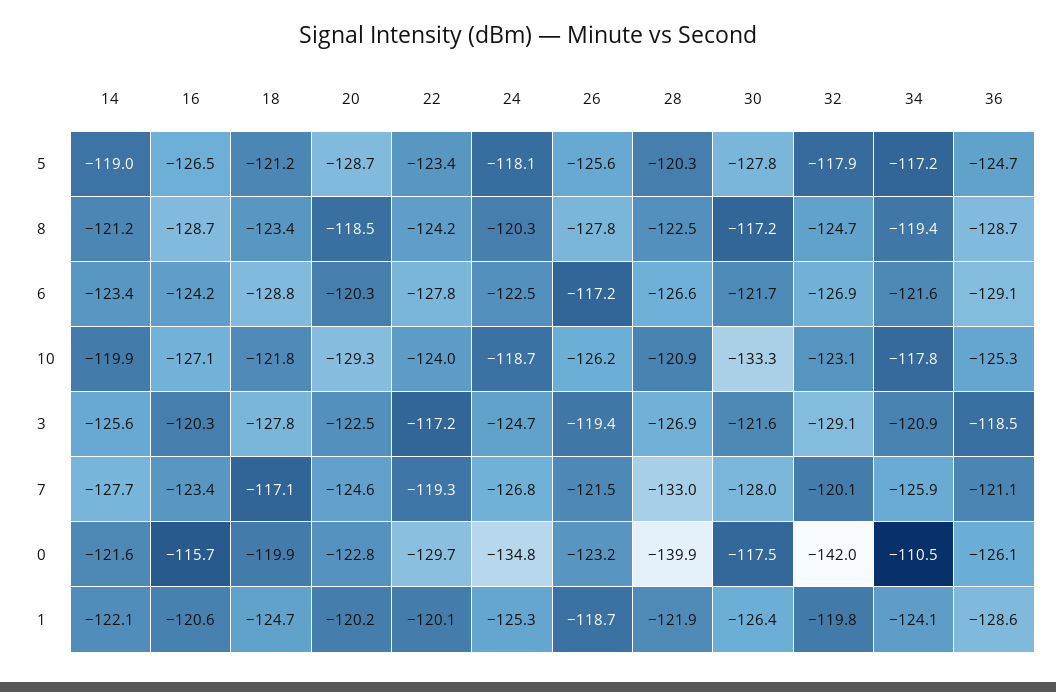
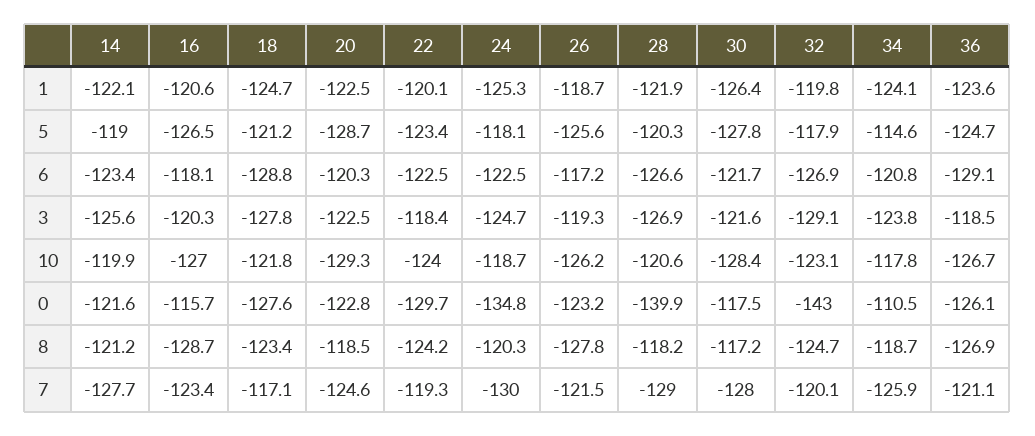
34, 5: -117.2 -> -114.6
28, 8: -122.5 -> -118.2
34, 8: -119.4 -> -118.7
36, 8: -128.7 -> -126.9
16, 6: -124.2 -> -118.1
22, 6: -127.8 -> -122.5
34, 6: -121.6 -> -120.8
16, 10: -127.1 -> -127
28, 10: -120.9 -> -120.6
30, 10: -133.3 -> -128.4
36, 10: -125.3 -> -126.7
22, 3: -117.2 -> -118.4
26, 3: -119.4 -> -119.3
34, 3: -120.9 -> -123.8
24, 7: -126.8 -> -130
28, 7: -133 -> -129
18, 0: -119.9 -> -127.6
32, 0: -142 -> -143
20, 1: -120.2 -> -122.5
36, 1: -128.6 -> -123.6

